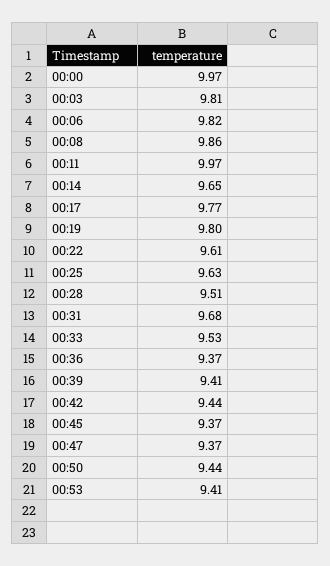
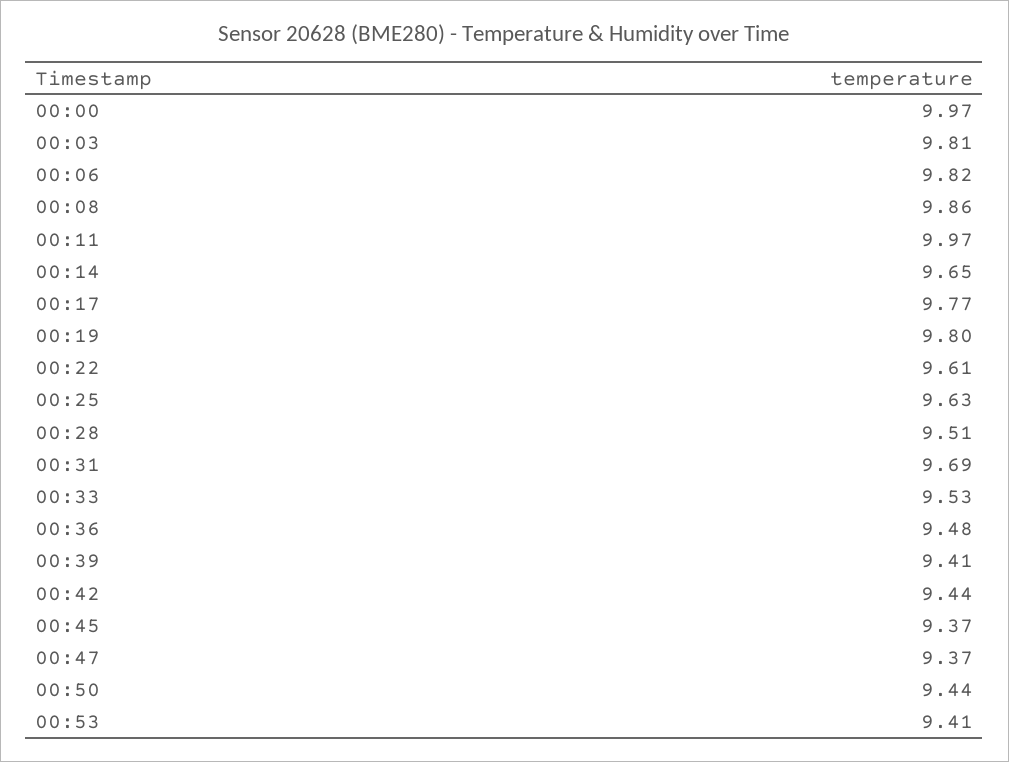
00:31: 9.68 -> 9.69
00:36: 9.37 -> 9.48

